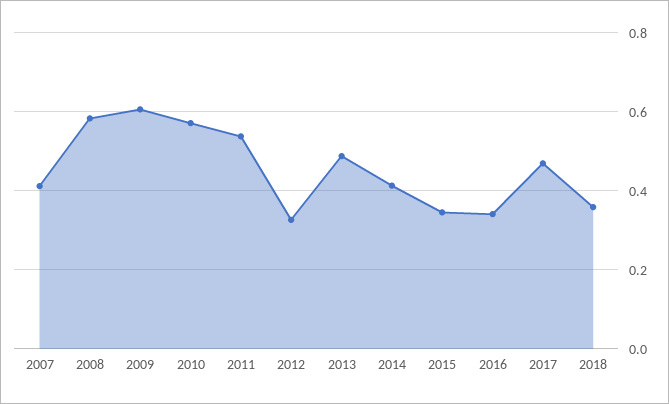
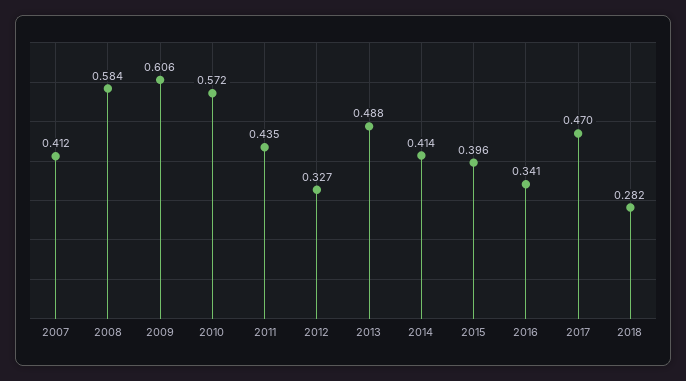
2011: 0.54 -> 0.435
2015: 0.34 -> 0.396
2018: 0.36 -> 0.282

